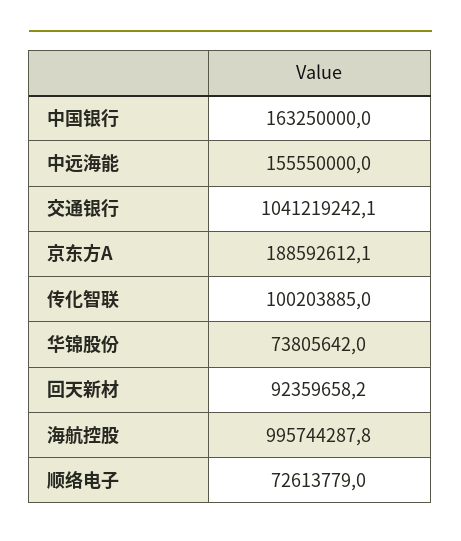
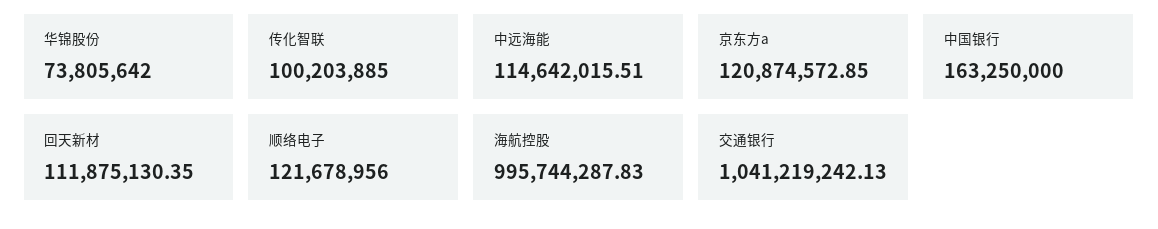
中远海能: 155550000 -> 114642015.51
京东方A: 188592612.1 -> 120874572.85
回天新材: 92359658.2 -> 111875130.35
顺络电子: 72613779 -> 121678956

